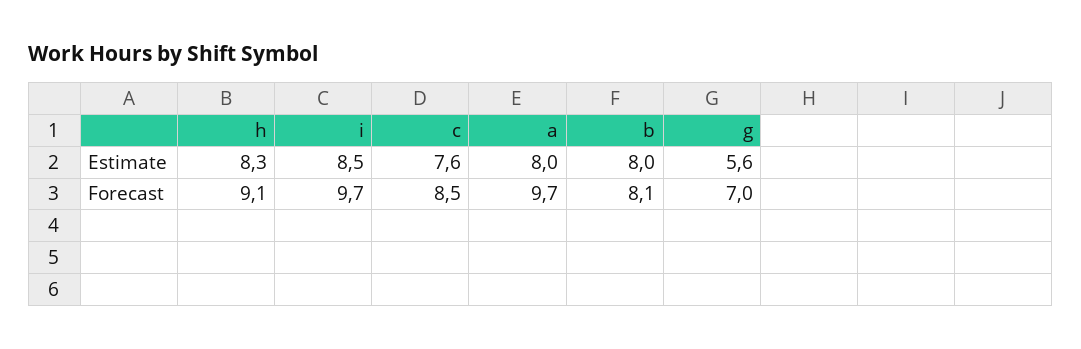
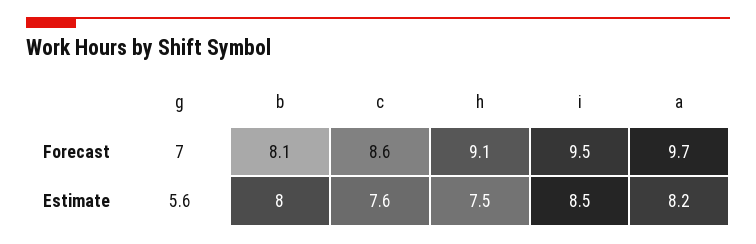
h, Estimate: 8.3 -> 7.5
a, Estimate: 8 -> 8.2
i, Forecast: 9.7 -> 9.5
c, Forecast: 8.5 -> 8.6

